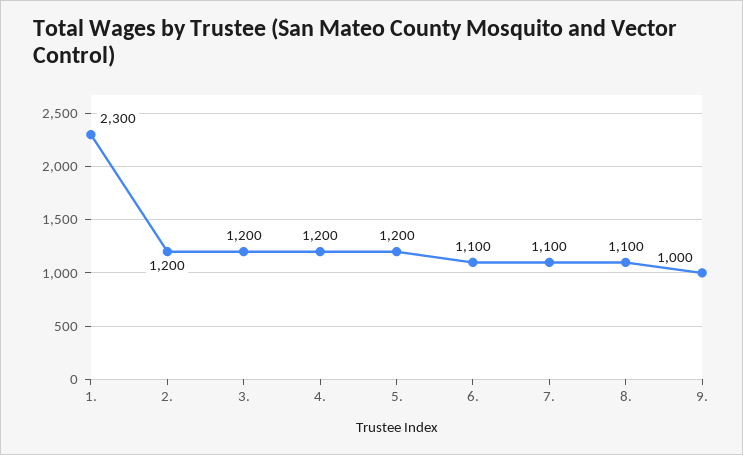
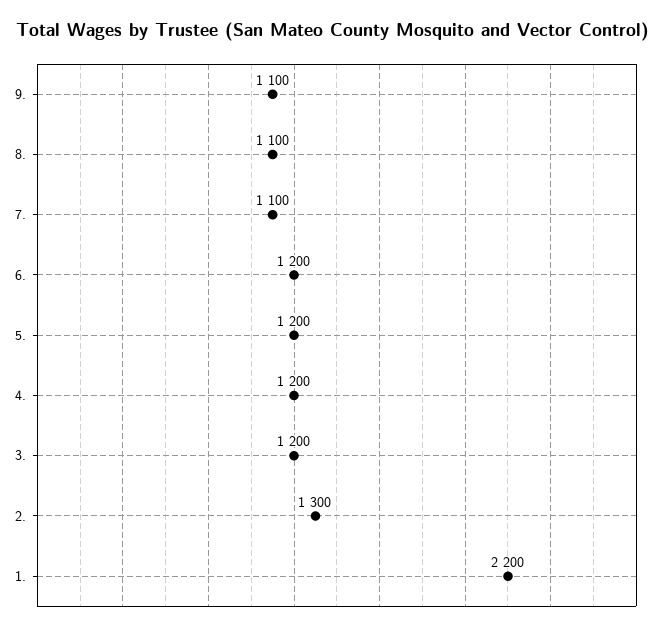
1.: 2300 -> 2200
2.: 1200 -> 1300
6.: 1100 -> 1200
9.: 1000 -> 1100

